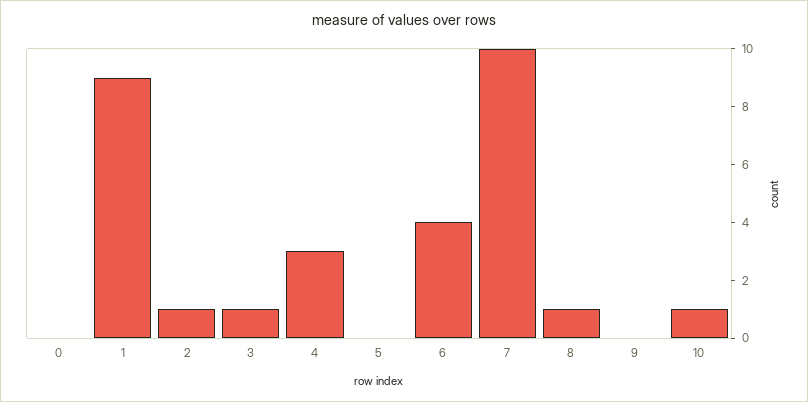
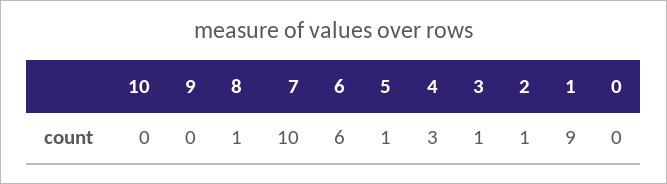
5: 0 -> 1
6: 4 -> 6
10: 1 -> 0

